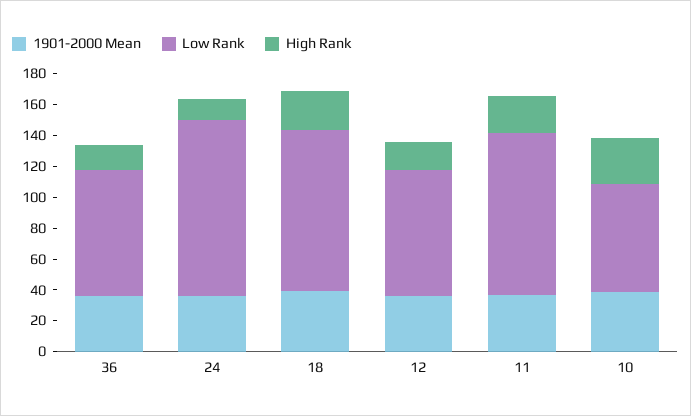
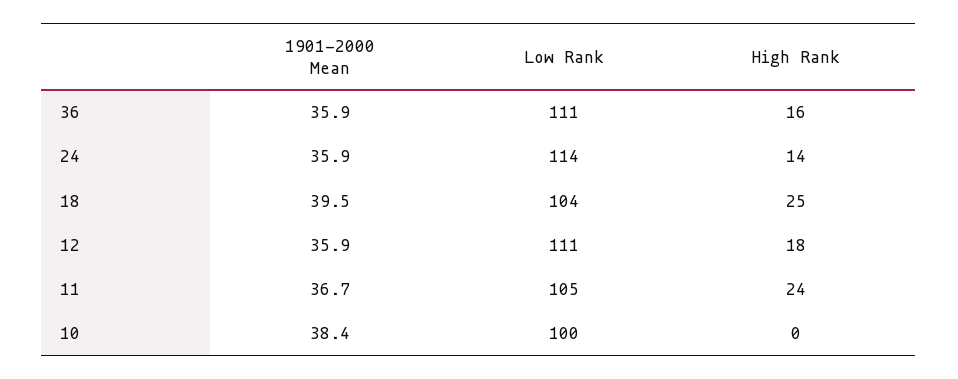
Low Rank, 36: 80 -> 111
Low Rank, 12: 80 -> 111
Low Rank, 10: 70 -> 100
High Rank, 10: 30 -> 0

